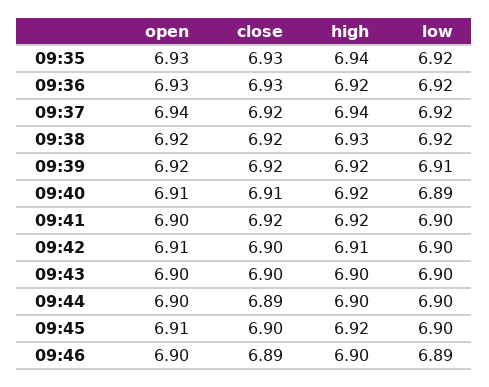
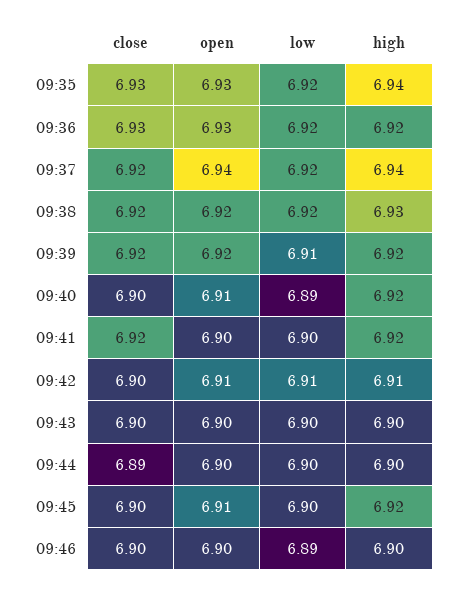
close, 09:40: 6.91 -> 6.9
low, 09:42: 6.9 -> 6.91
close, 09:46: 6.89 -> 6.9

